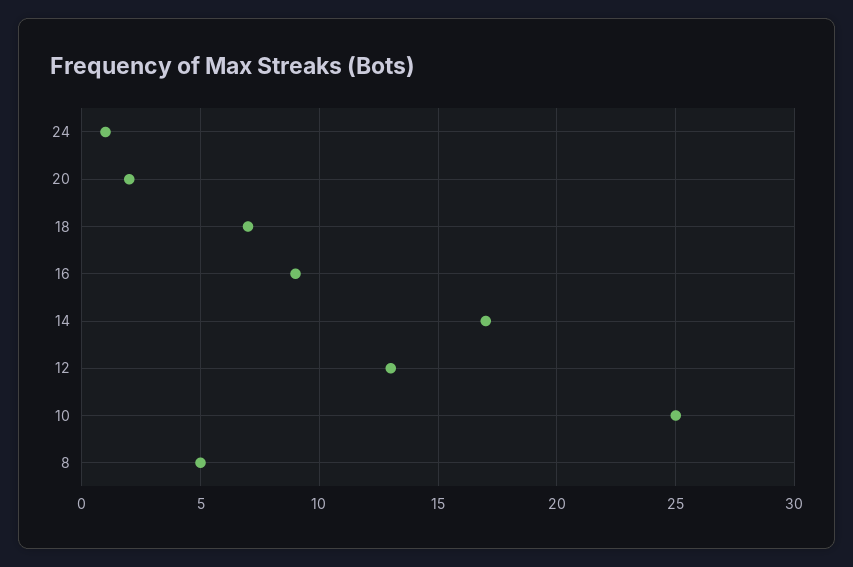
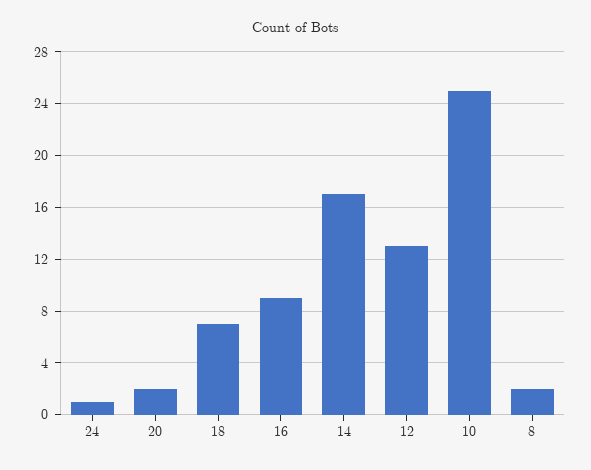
8: 5 -> 2

